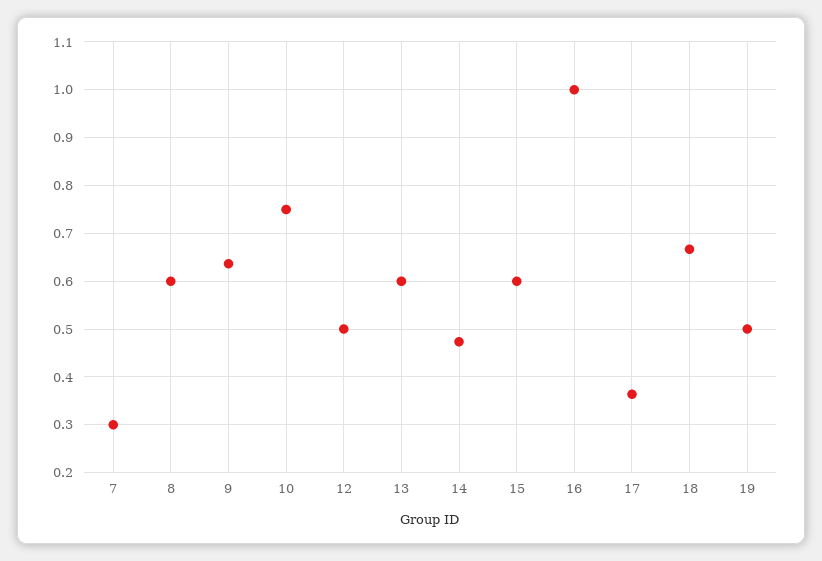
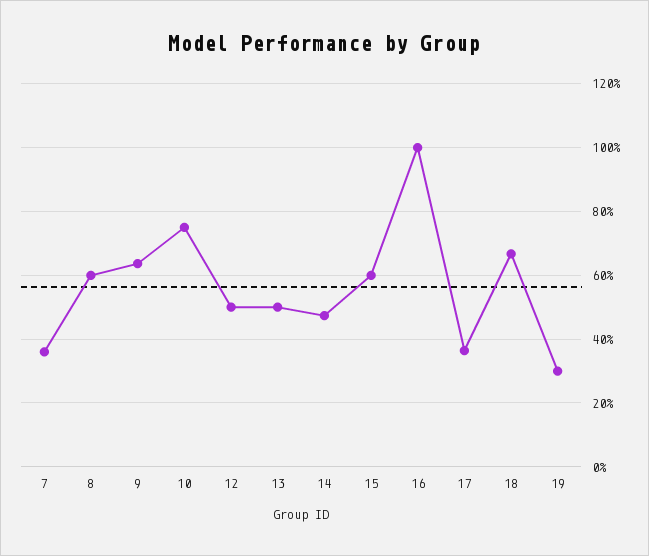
7: 0.3 -> 0.36
13: 0.6 -> 0.5
19: 0.5 -> 0.3

